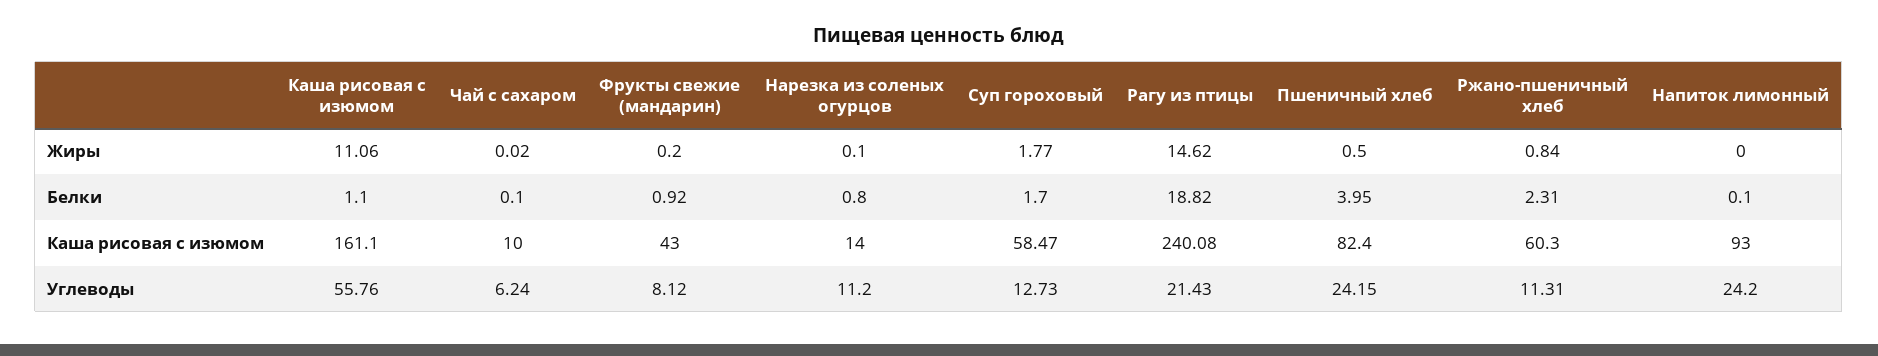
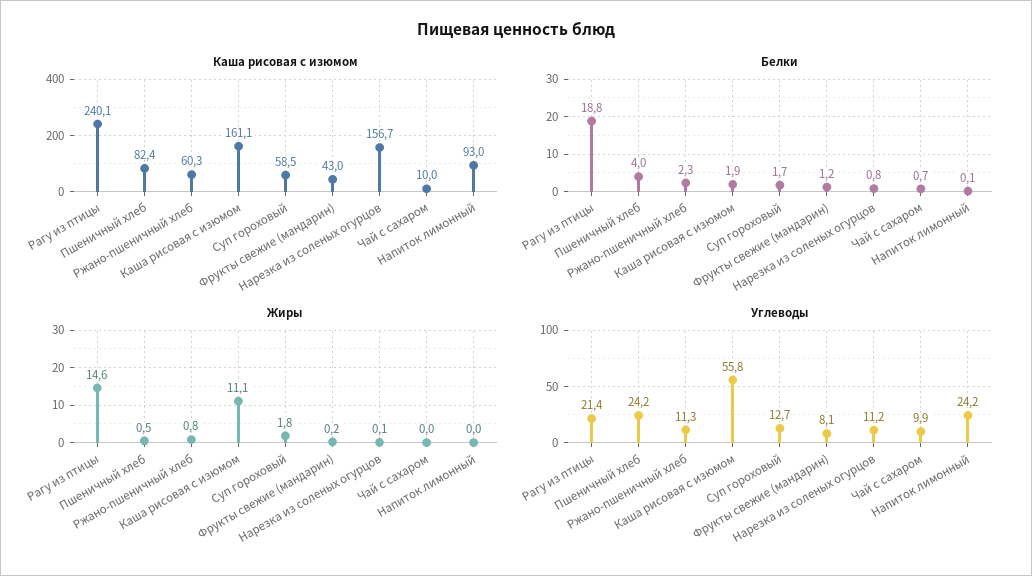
Белки, Каша рисовая с изюмом: 1.1 -> 1.9
Белки, Чай с сахаром: 0.1 -> 0.7
Белки, Фрукты свежие (мандарин): 0.92 -> 1.2
Каша рисовая с изюмом, Нарезка из соленых огурцов: 14 -> 156.7
Углеводы, Чай с сахаром: 6.24 -> 9.9

